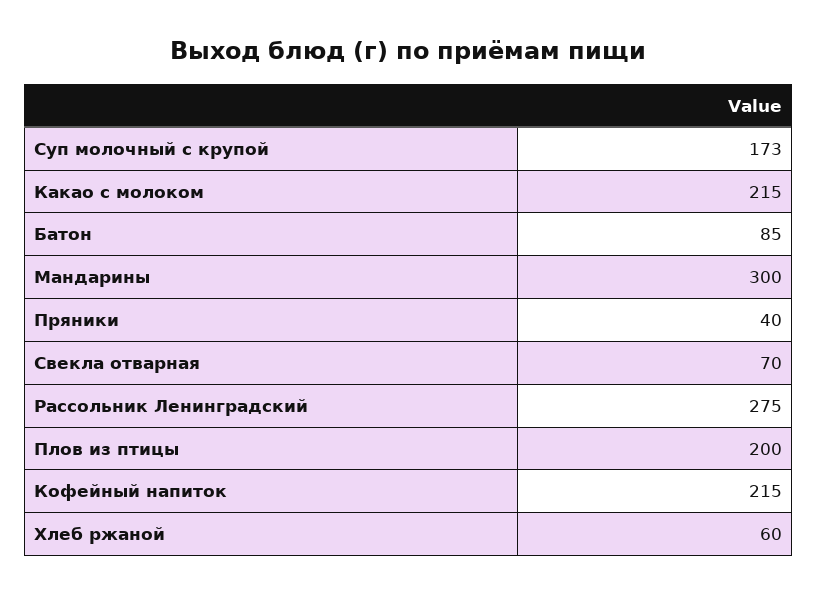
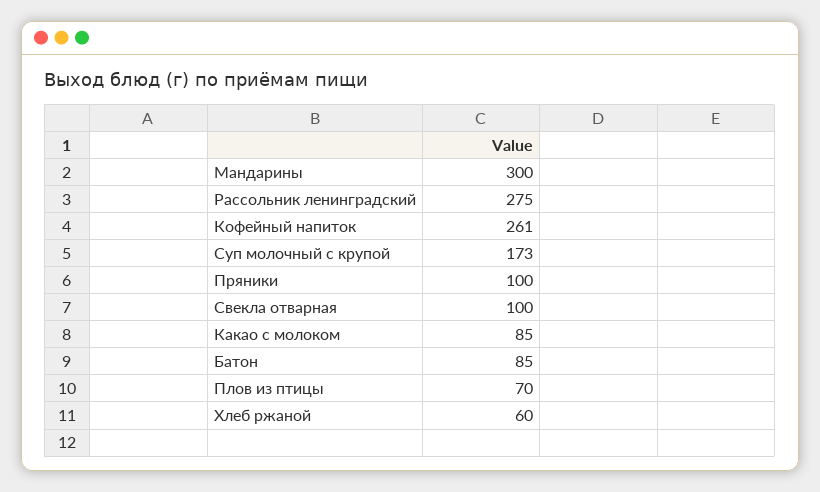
Какао с молоком: 215 -> 85
Пряники: 40 -> 100
Свекла отварная: 70 -> 100
Плов из птицы: 200 -> 70
Кофейный напиток: 215 -> 261

